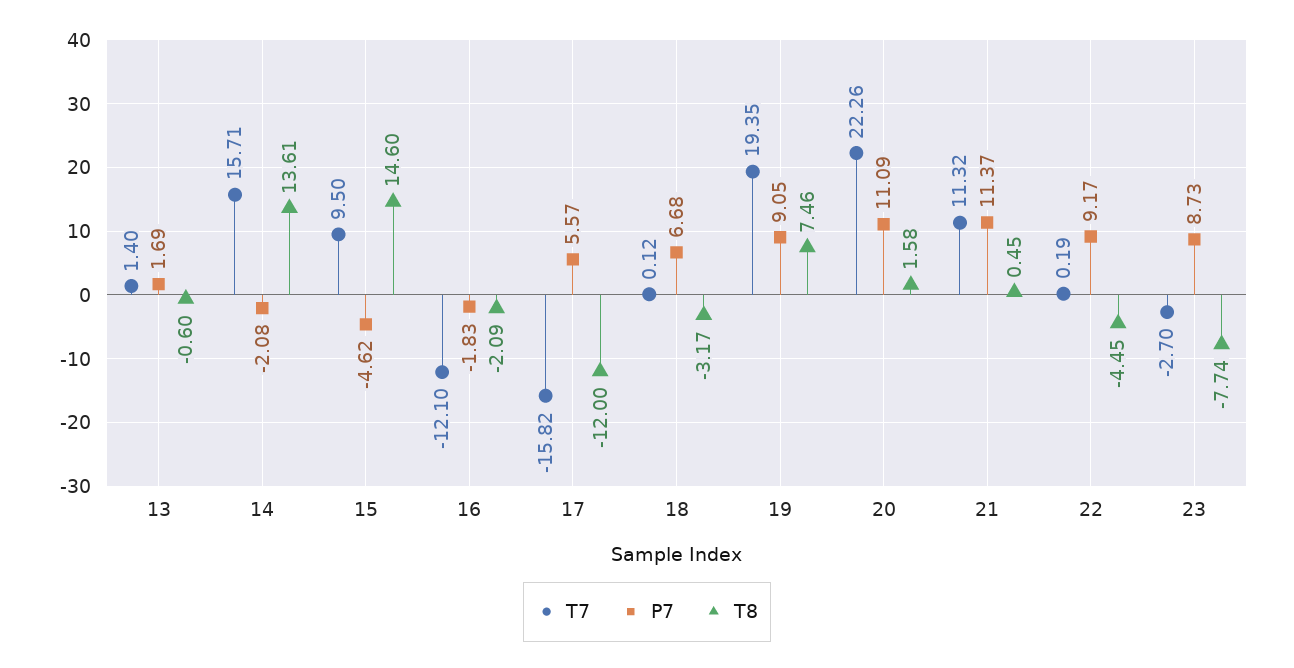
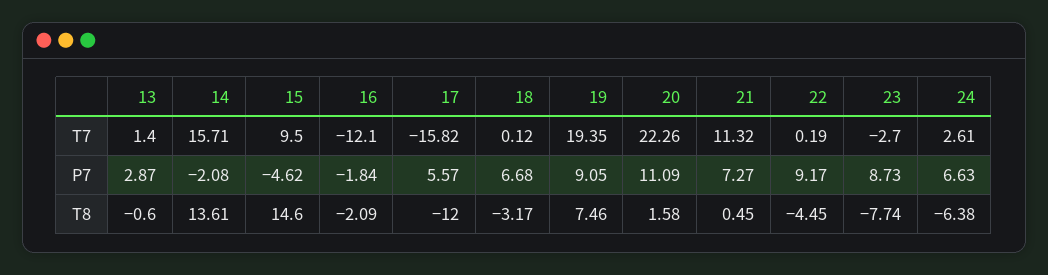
P7, 13: 1.69 -> 2.87
P7, 16: -1.83 -> -1.84
P7, 21: 11.37 -> 7.27
T7, 24: none -> 2.61
P7, 24: none -> 6.63
T8, 24: none -> -6.38

